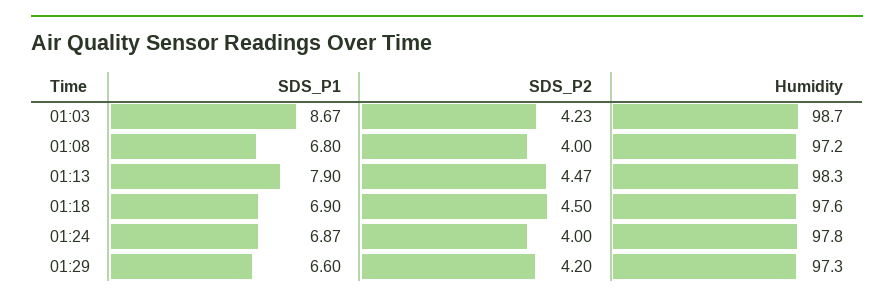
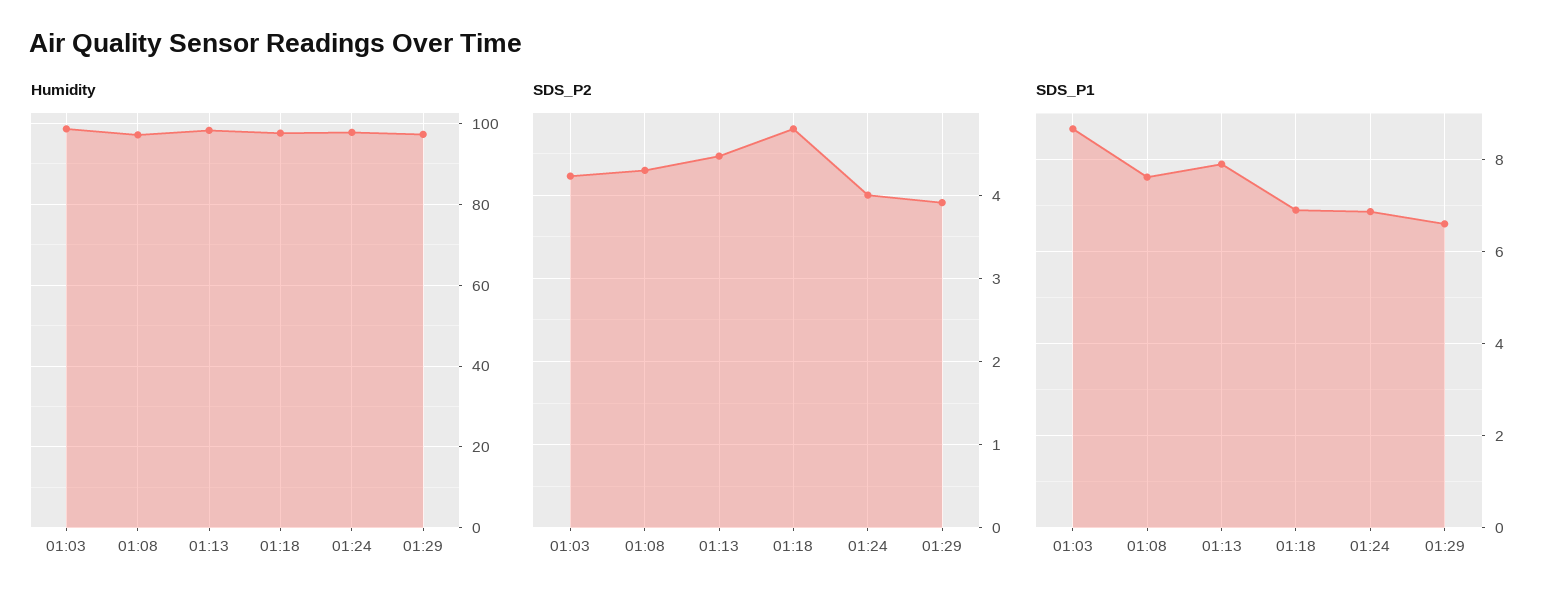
SDS_P1, 01:08: 6.8 -> 7.6
SDS_P2, 01:08: 4 -> 4.3
SDS_P2, 01:18: 4.5 -> 4.8
SDS_P2, 01:29: 4.2 -> 3.9

